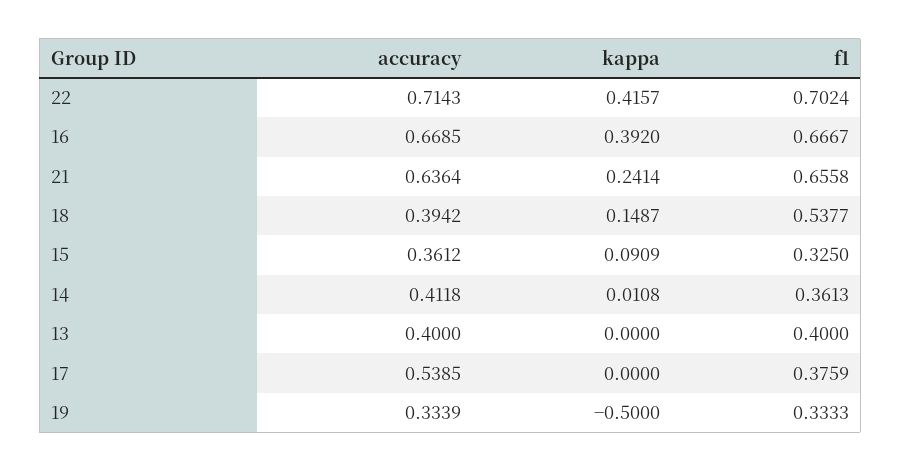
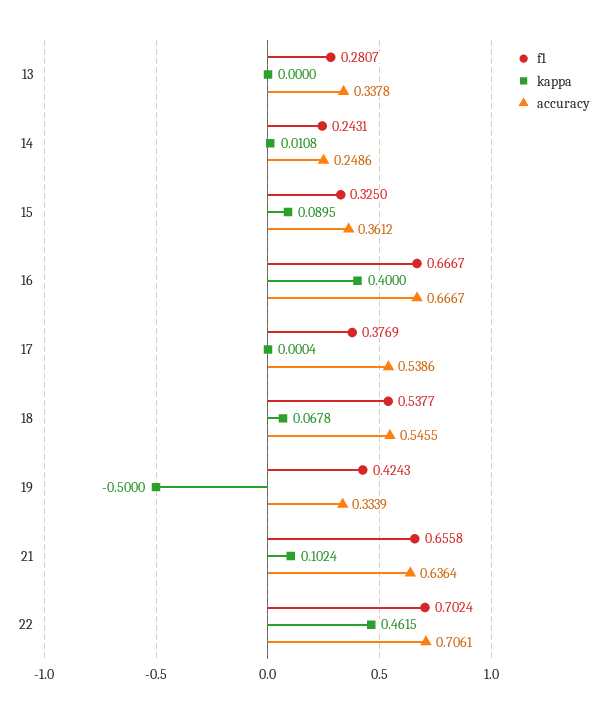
accuracy, 22: 0.7143 -> 0.7061
kappa, 22: 0.4157 -> 0.4615
accuracy, 16: 0.6685 -> 0.6667
kappa, 16: 0.392 -> 0.4
kappa, 21: 0.2414 -> 0.1024
accuracy, 18: 0.3942 -> 0.5455
kappa, 18: 0.1487 -> 0.0678
kappa, 15: 0.0909 -> 0.0895
accuracy, 14: 0.4118 -> 0.2486
f1, 14: 0.3613 -> 0.2431
accuracy, 13: 0.4 -> 0.3378
f1, 13: 0.4 -> 0.2807
accuracy, 17: 0.5385 -> 0.5386
kappa, 17: 0 -> 0.0004
f1, 17: 0.3759 -> 0.3769
f1, 19: 0.3333 -> 0.4243

